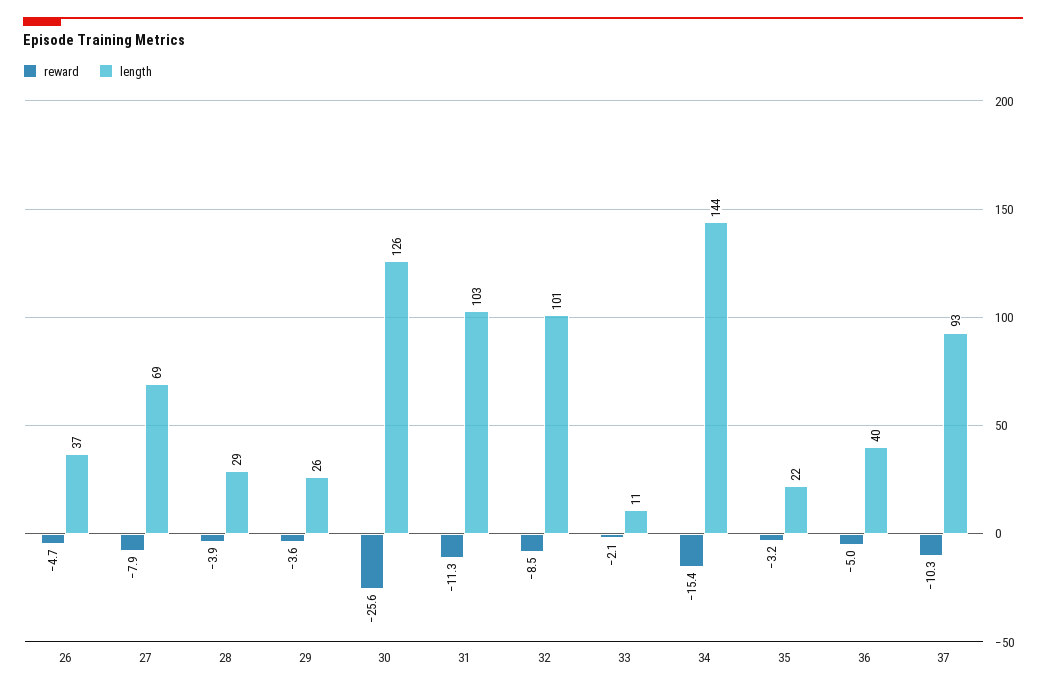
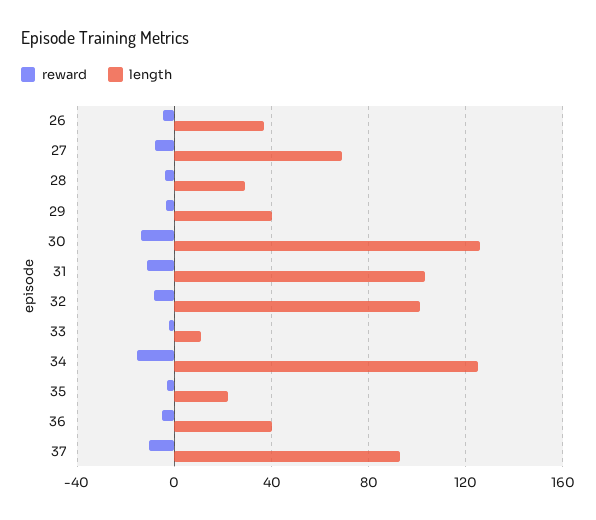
length, 29: 26 -> 40
reward, 30: -25.6 -> -15
length, 34: 144 -> 125

